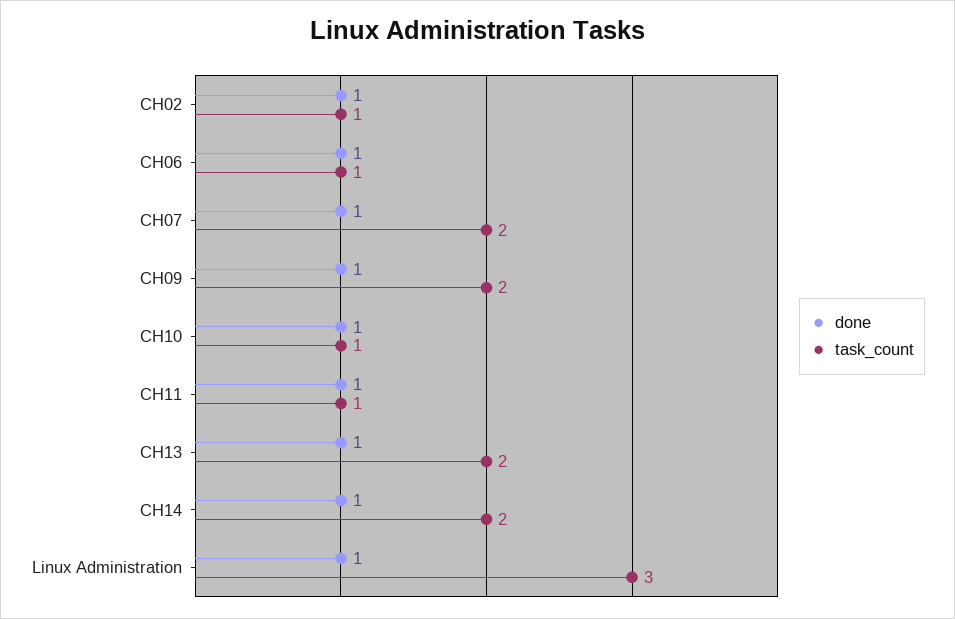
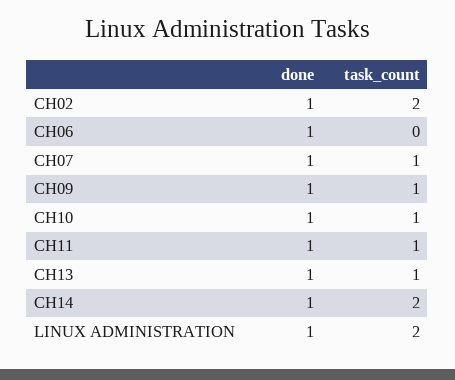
task_count, CH02: 1 -> 2
task_count, CH06: 1 -> 0
task_count, CH07: 2 -> 1
task_count, CH09: 2 -> 1
task_count, CH13: 2 -> 1
task_count, Linux Administration: 3 -> 2

